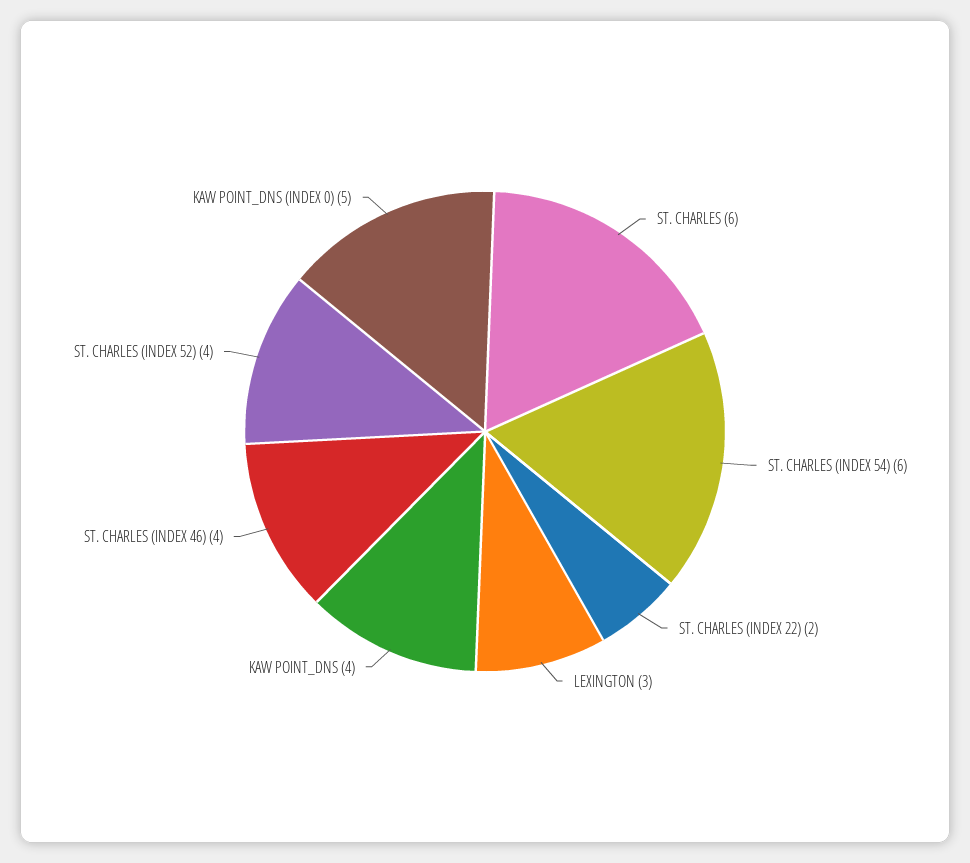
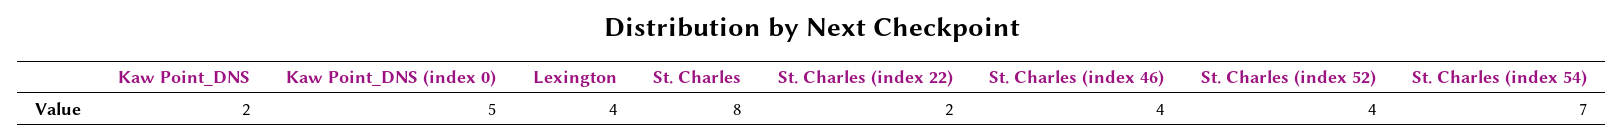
ST. CHARLES: 6 -> 8
ST. CHARLES (INDEX 54): 6 -> 7
LEXINGTON: 3 -> 4
KAW POINT_DNS: 4 -> 2

